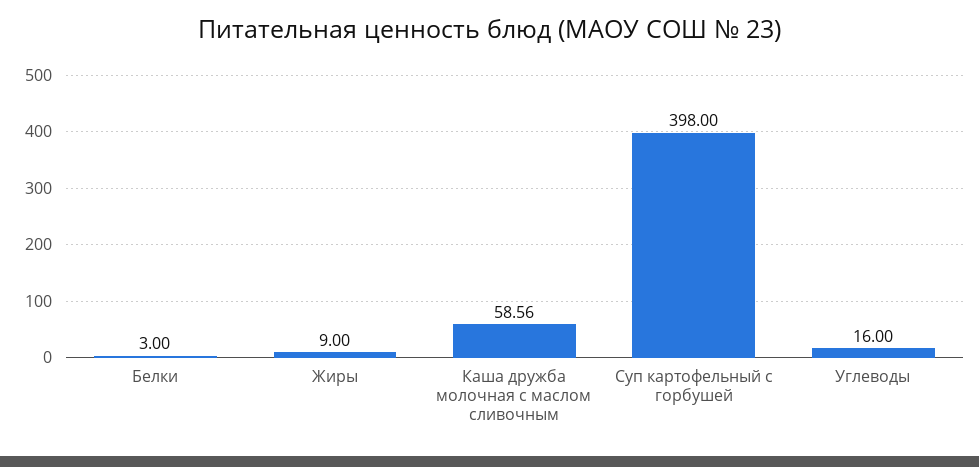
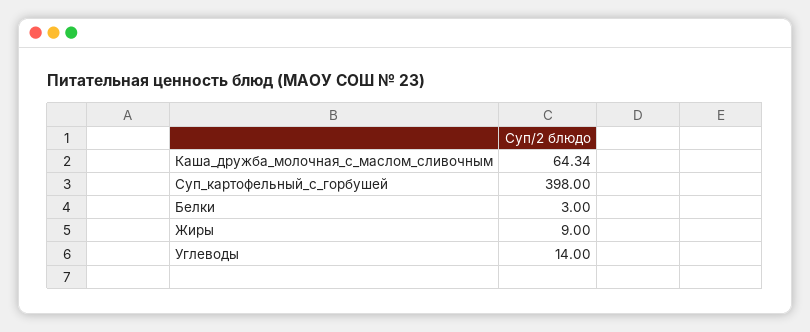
Каша дружба молочная с маслом сливочным: 58.56 -> 64.34
Углеводы: 16 -> 14

